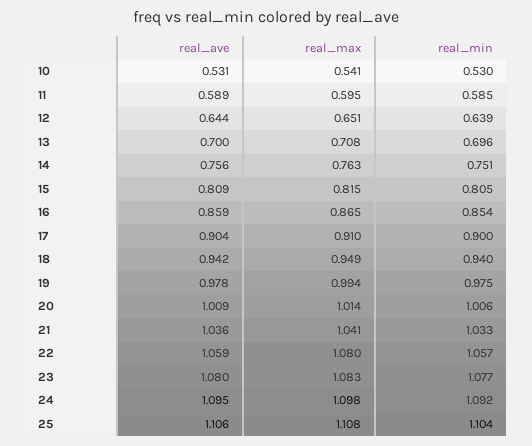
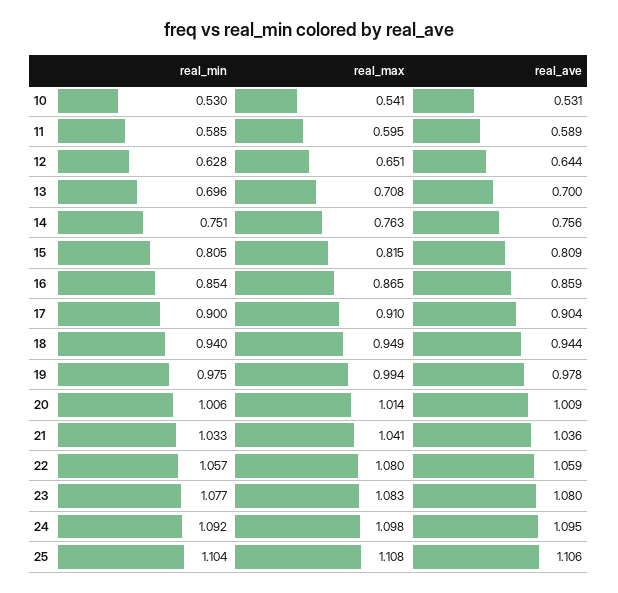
real_min, 12: 0.639 -> 0.628
real_ave, 18: 0.942 -> 0.944

